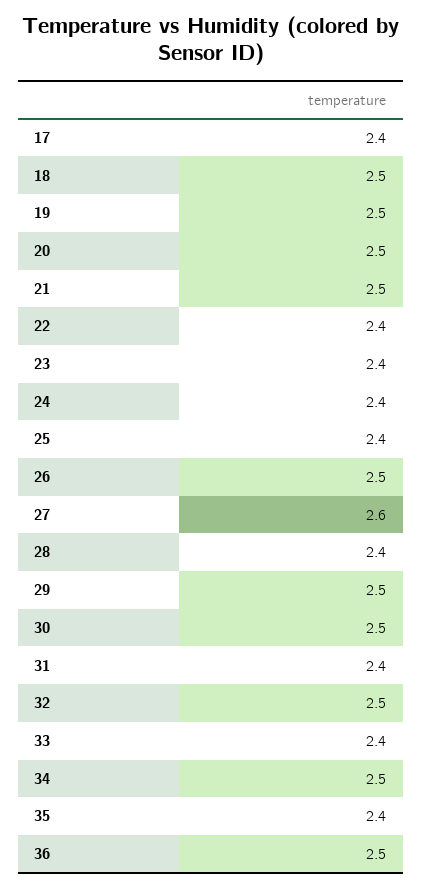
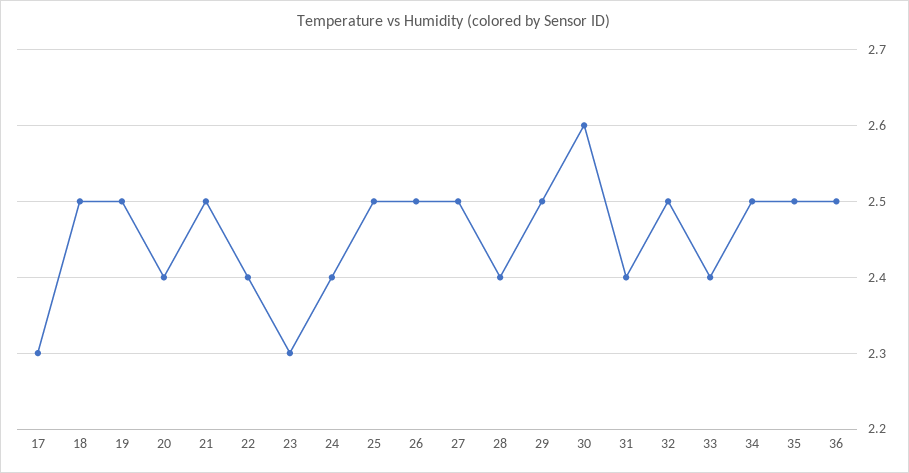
17: 2.4 -> 2.3
20: 2.5 -> 2.4
23: 2.4 -> 2.3
25: 2.4 -> 2.5
27: 2.6 -> 2.5
30: 2.5 -> 2.6
35: 2.4 -> 2.5

